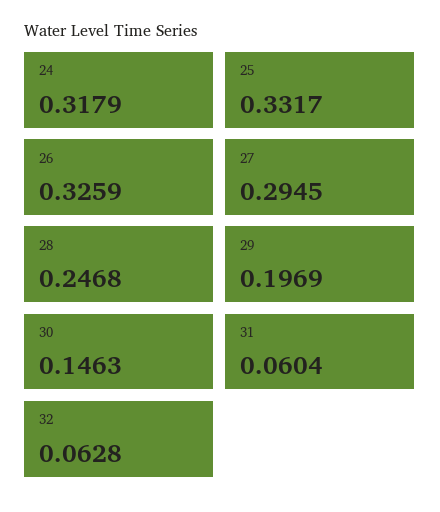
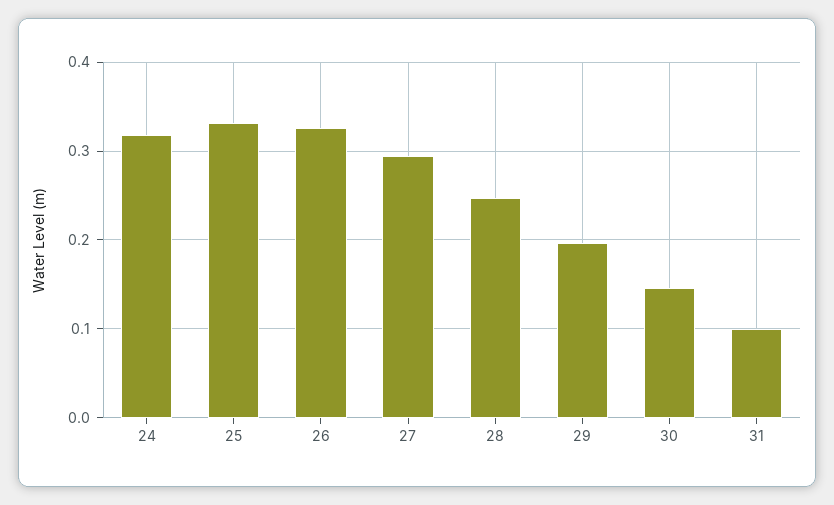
31: 0.0604 -> 0.1
32: 0.0628 -> none

